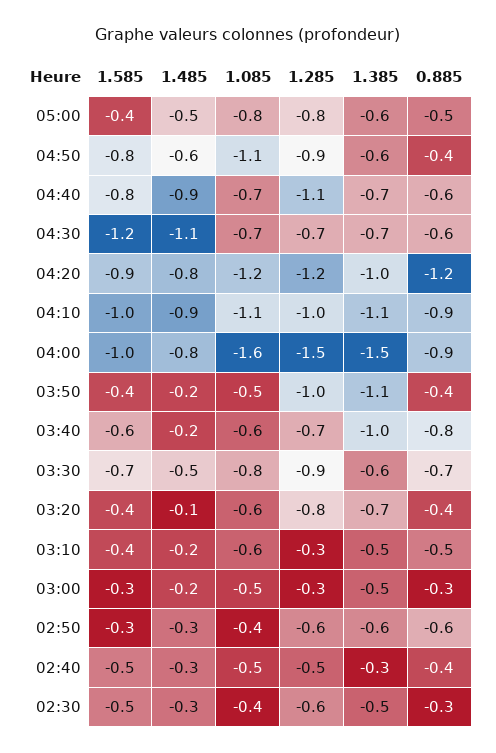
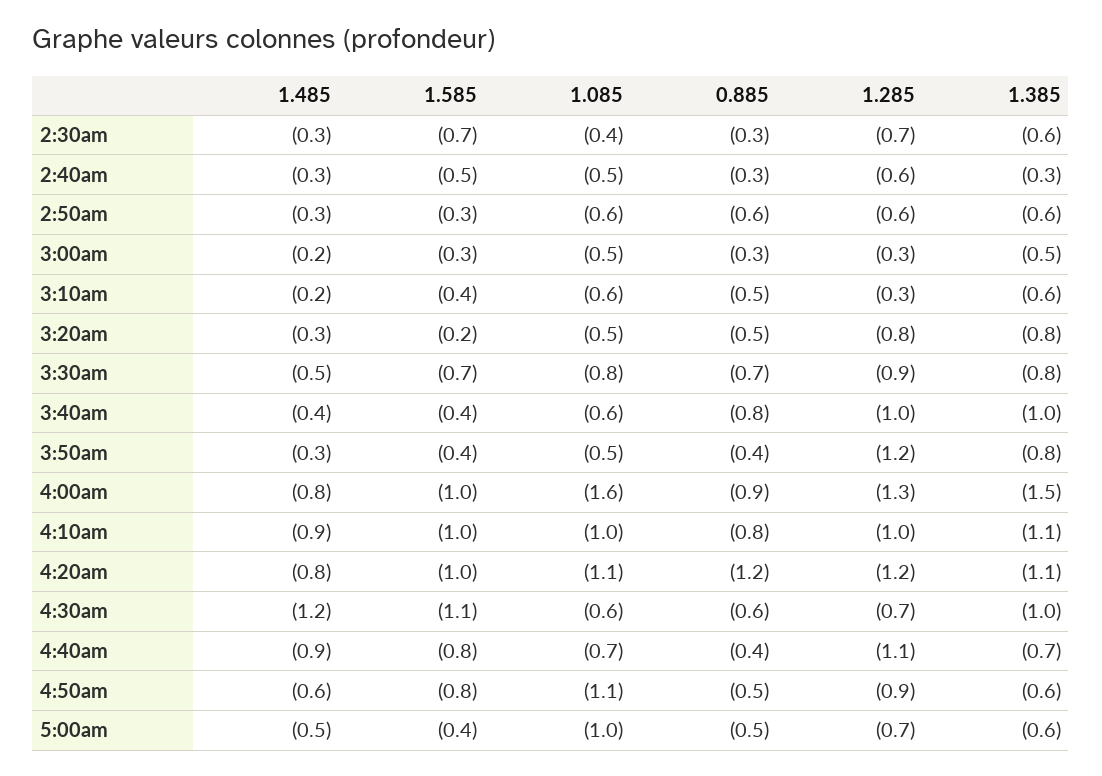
1.085, 05:00: -0.8 -> -1
1.285, 05:00: -0.8 -> -0.7
0.885, 04:50: -0.4 -> -0.5
0.885, 04:40: -0.6 -> -0.4
1.585, 04:30: -1.2 -> -1.1
1.485, 04:30: -1.1 -> -1.2
1.085, 04:30: -0.7 -> -0.6
1.385, 04:30: -0.7 -> -1
1.585, 04:20: -0.9 -> -1
1.085, 04:20: -1.2 -> -1.1
1.385, 04:20: -1 -> -1.1
1.085, 04:10: -1.1 -> -1
0.885, 04:10: -0.9 -> -0.8
1.285, 04:00: -1.5 -> -1.3
1.485, 03:50: -0.2 -> -0.3
1.285, 03:50: -1 -> -1.2
1.385, 03:50: -1.1 -> -0.8
1.585, 03:40: -0.6 -> -0.4
1.485, 03:40: -0.2 -> -0.4
1.285, 03:40: -0.7 -> -1
1.385, 03:30: -0.6 -> -0.8
1.585, 03:20: -0.4 -> -0.2
1.485, 03:20: -0.1 -> -0.3
1.085, 03:20: -0.6 -> -0.5
1.385, 03:20: -0.7 -> -0.8
0.885, 03:20: -0.4 -> -0.5
1.385, 03:10: -0.5 -> -0.6
1.085, 02:50: -0.4 -> -0.6
1.285, 02:40: -0.5 -> -0.6
0.885, 02:40: -0.4 -> -0.3
1.585, 02:30: -0.5 -> -0.7
1.285, 02:30: -0.6 -> -0.7
1.385, 02:30: -0.5 -> -0.6

